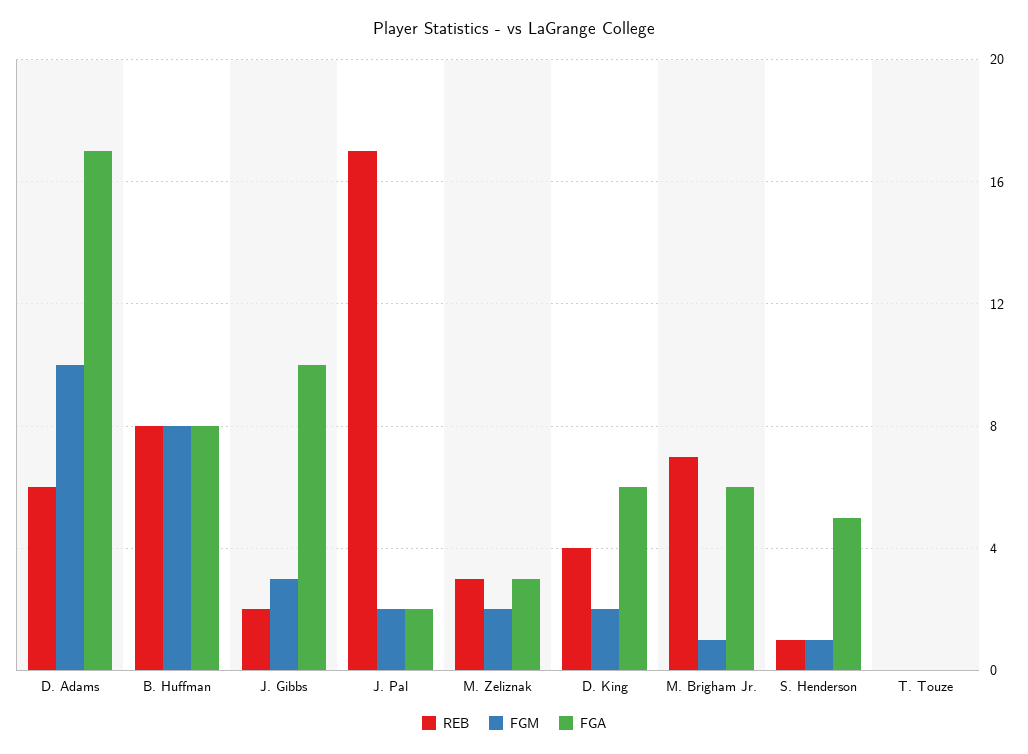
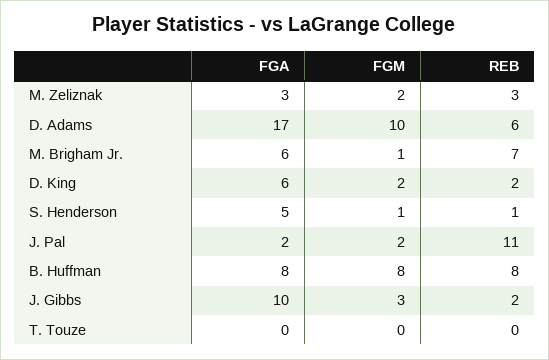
REB, J. Pal: 17 -> 11
REB, D. King: 4 -> 2

